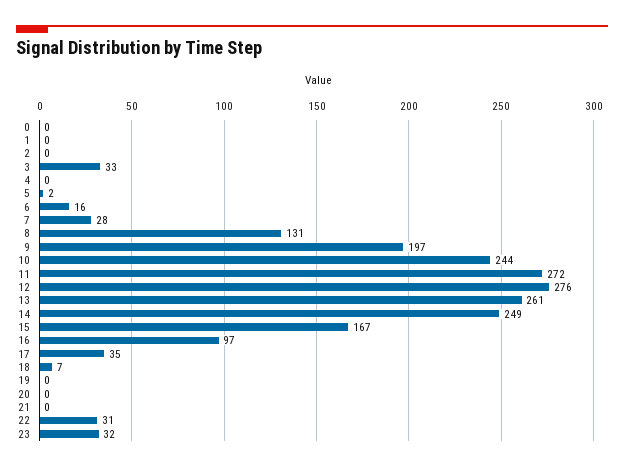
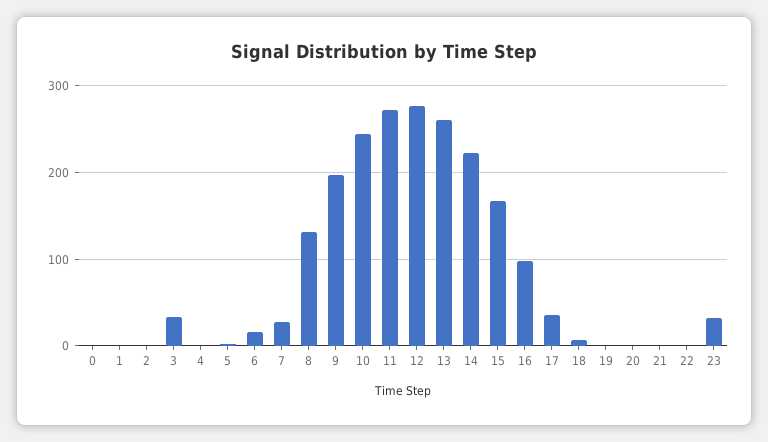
14: 249 -> 220
22: 31 -> 0

